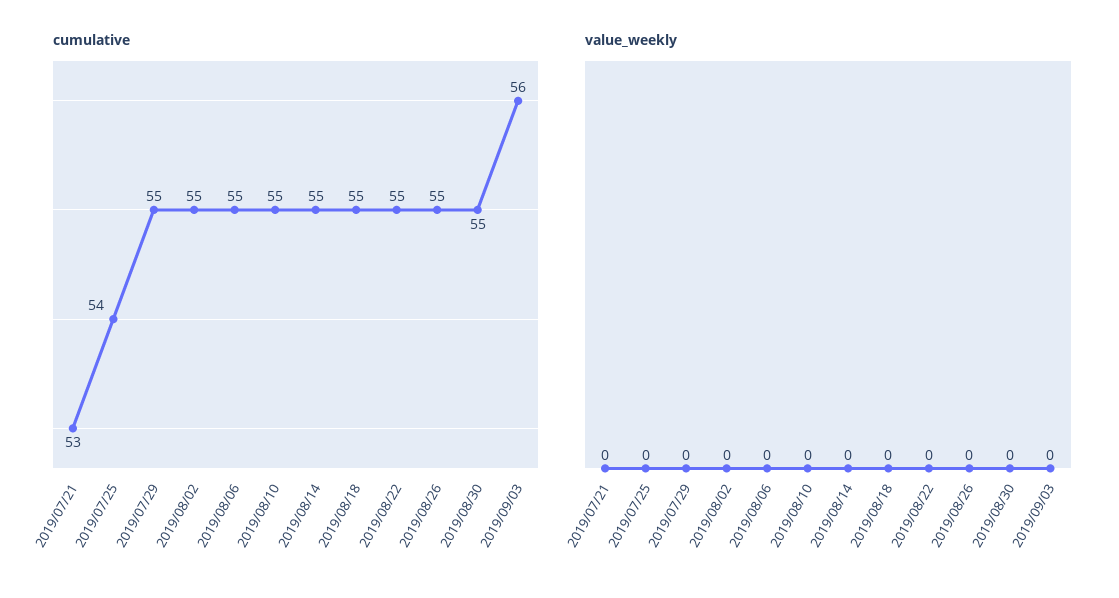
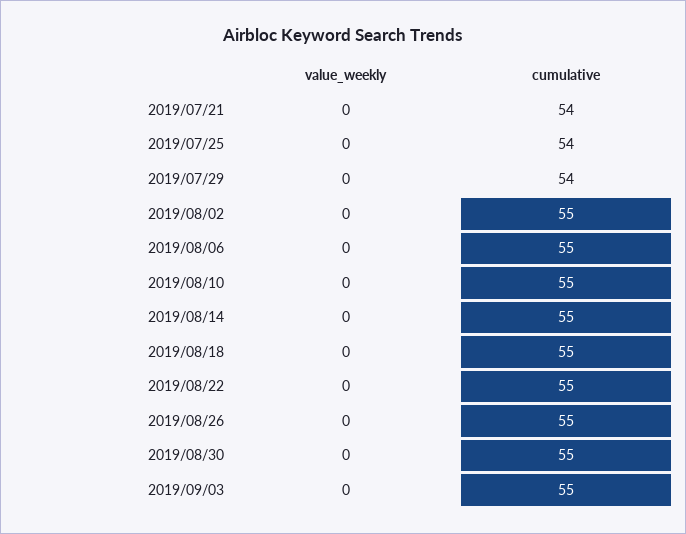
cumulative, 2019/07/21: 53 -> 54
cumulative, 2019/07/29: 55 -> 54
cumulative, 2019/09/03: 56 -> 55

